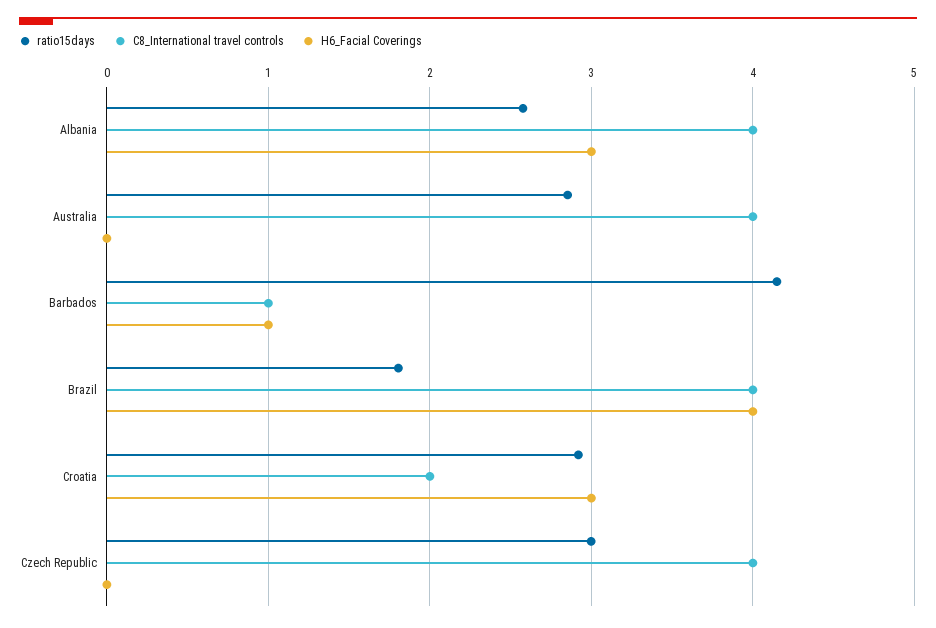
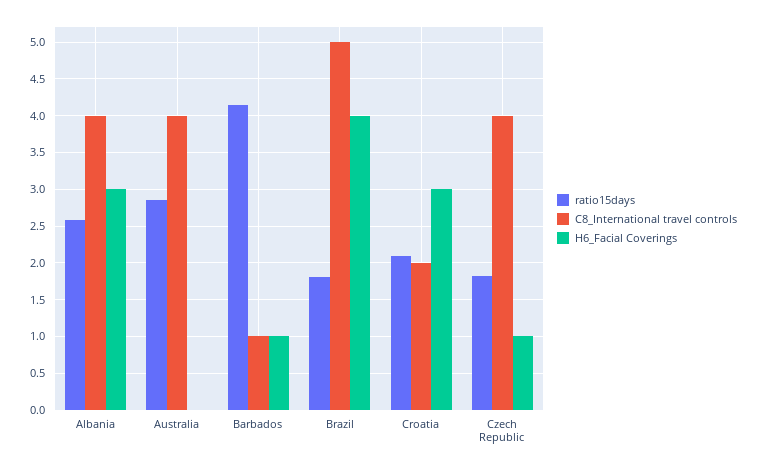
C8_International travel controls, Brazil: 4 -> 5
ratio15days, Croatia: 2.9 -> 2.1
ratio15days, Czech Republic: 3 -> 1.8
H6_Facial Coverings, Czech Republic: 0 -> 1

